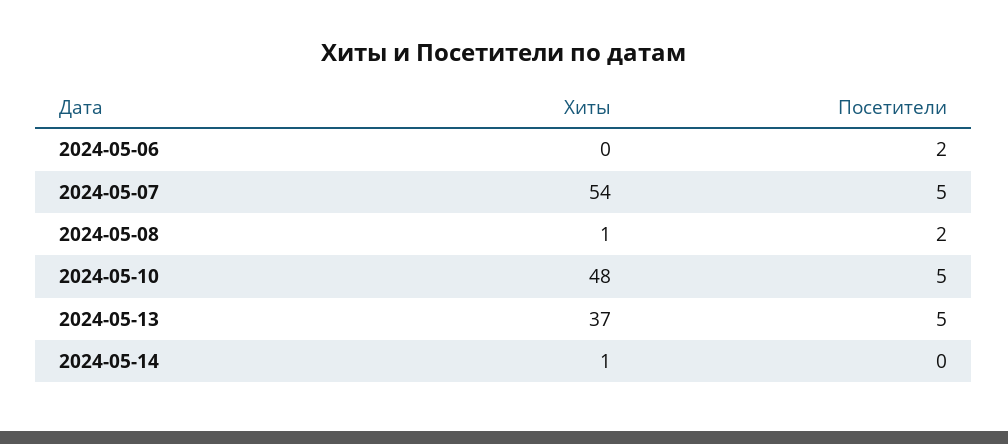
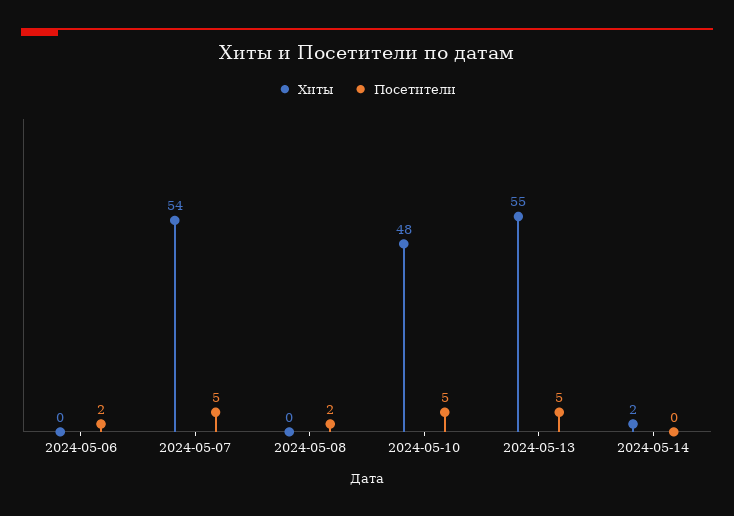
Хиты, 2024-05-08: 1 -> 0
Хиты, 2024-05-13: 37 -> 55
Хиты, 2024-05-14: 1 -> 2

